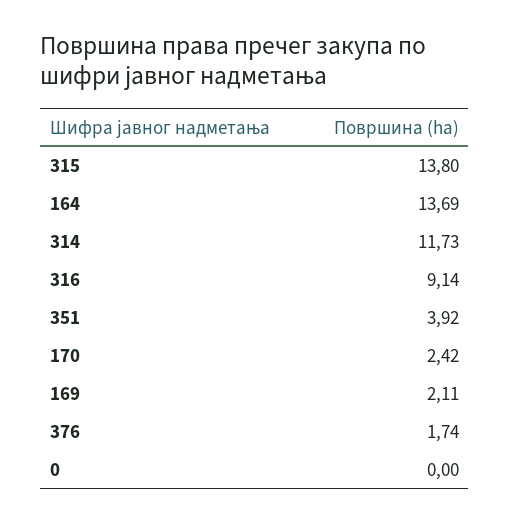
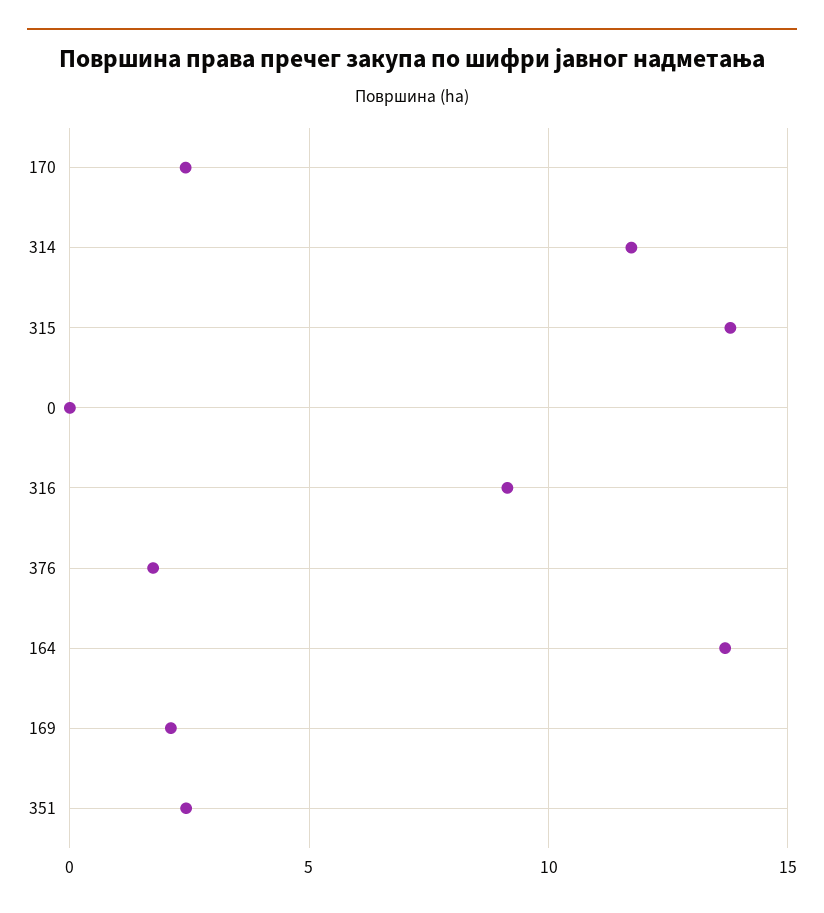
351: 3.92 -> 2.5

